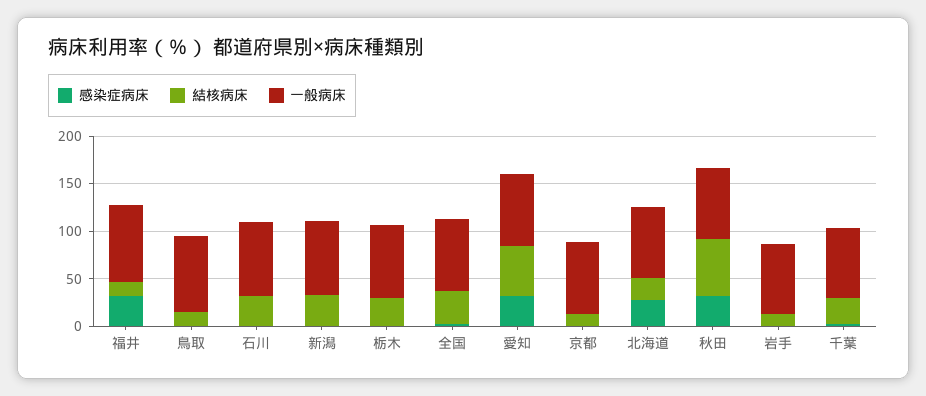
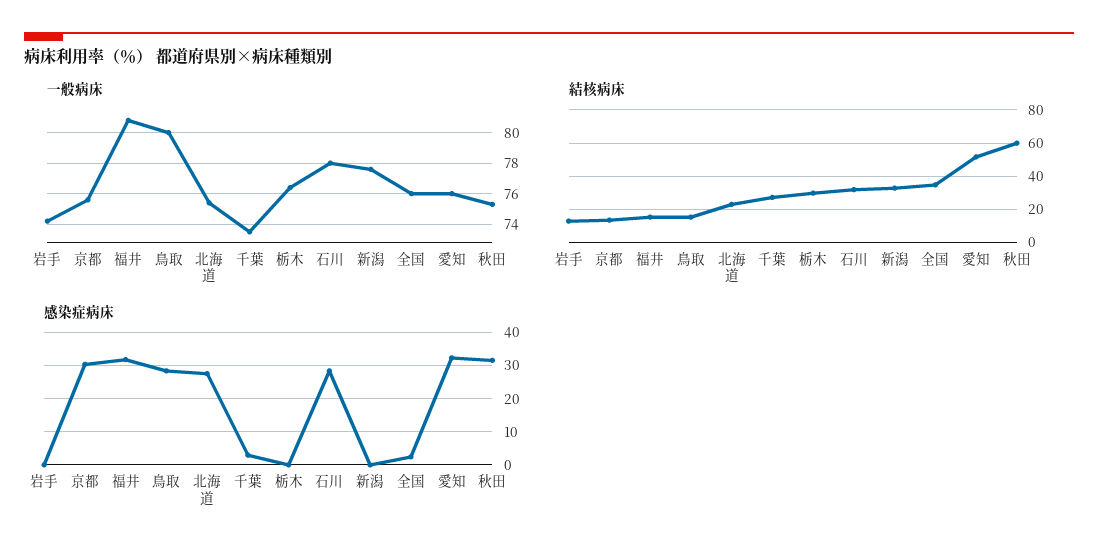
感染症病床, 鳥取: 0 -> 28
感染症病床, 石川: 0 -> 28
感染症病床, 京都: 0 -> 30

